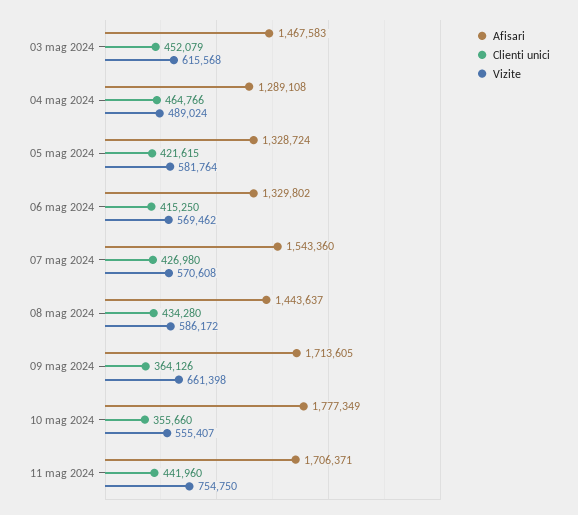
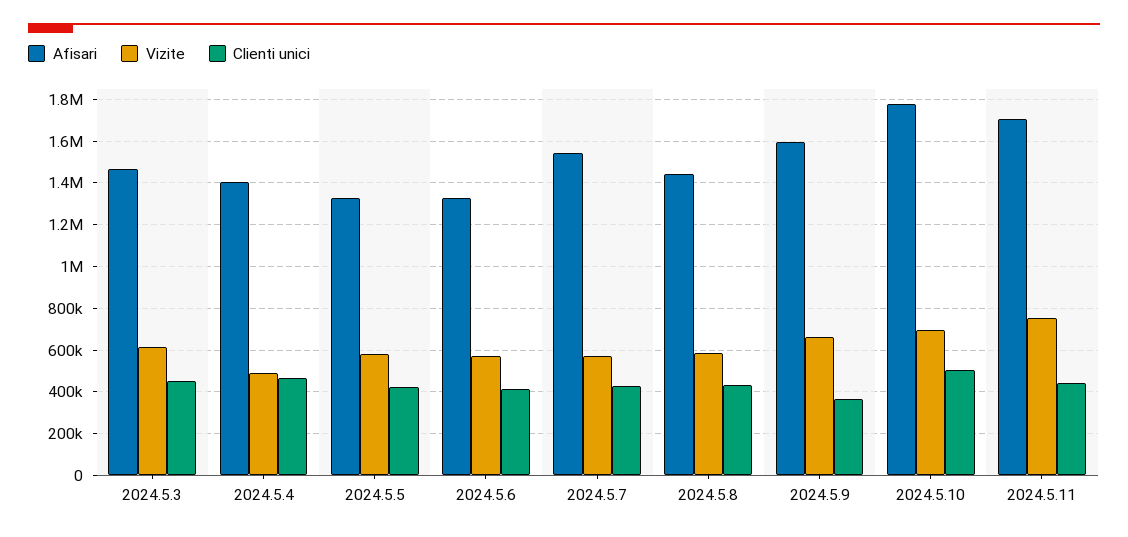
Afisari, 04 mag 2024: 1289108 -> 1400000
Afisari, 09 mag 2024: 1713605 -> 1600000
Clienti unici, 10 mag 2024: 355660 -> 500000
Vizite, 10 mag 2024: 555407 -> 700000

